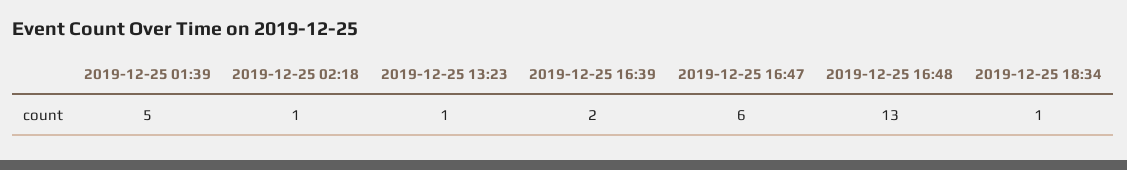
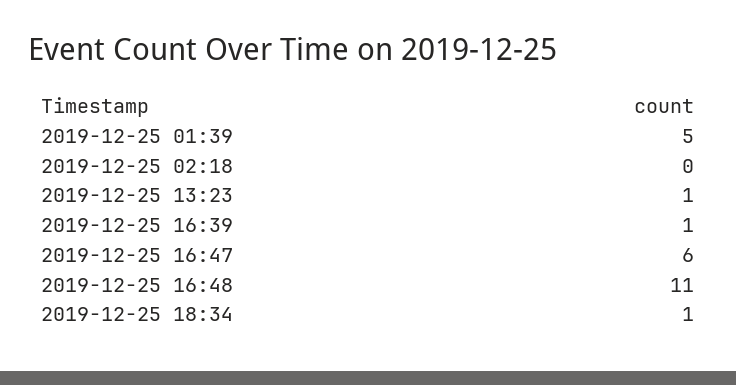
2019-12-25 02:18: 1 -> 0
2019-12-25 16:39: 2 -> 1
2019-12-25 16:48: 13 -> 11

